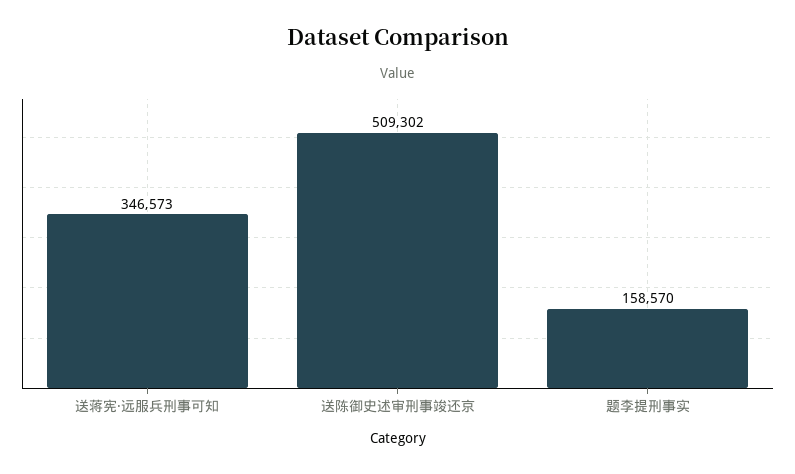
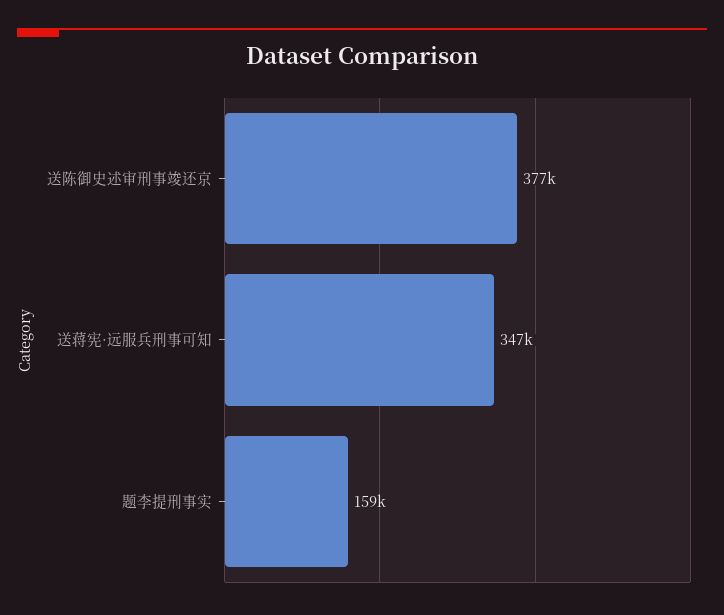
送陈御史述审刑事竣还京: 509302 -> 377000

